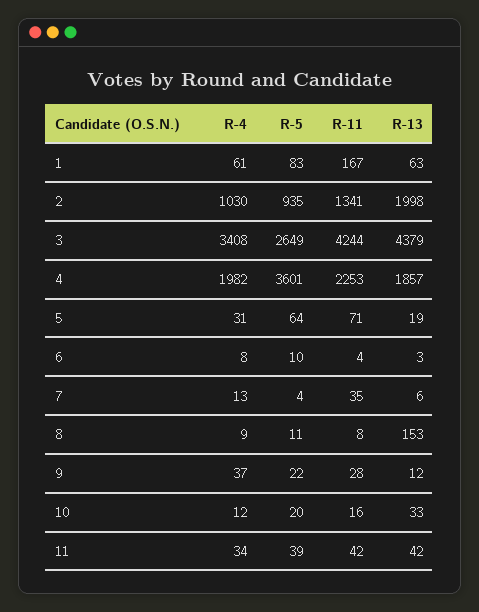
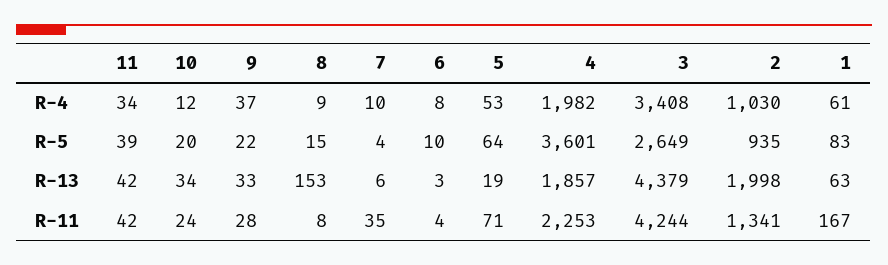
R-4, 5: 31 -> 53
R-4, 7: 13 -> 10
R-5, 8: 11 -> 15
R-13, 9: 12 -> 33
R-11, 10: 16 -> 24
R-13, 10: 33 -> 34

